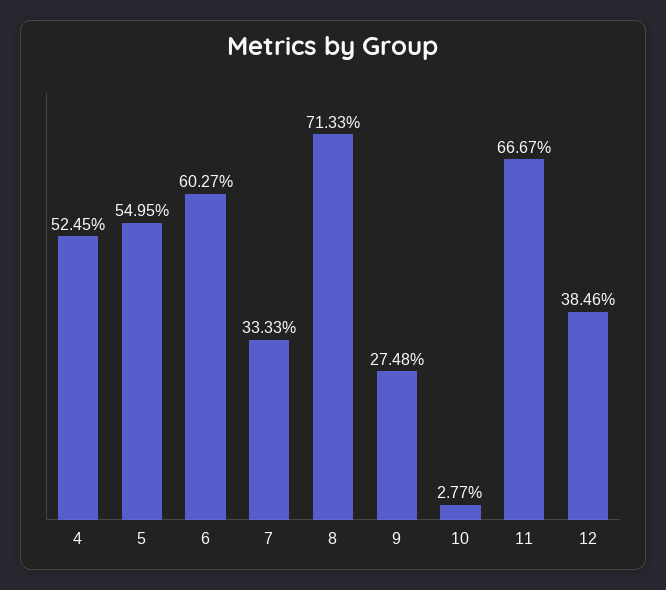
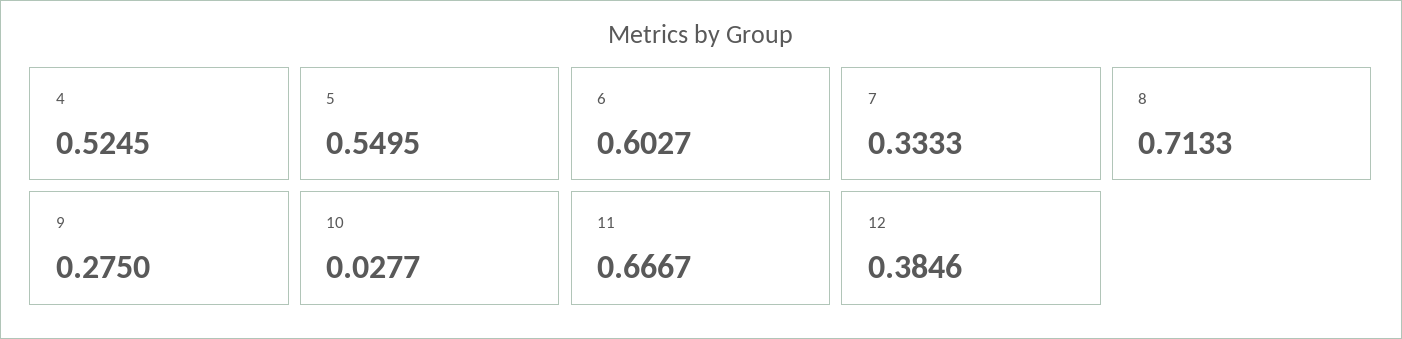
9: 0.2748 -> 0.275

